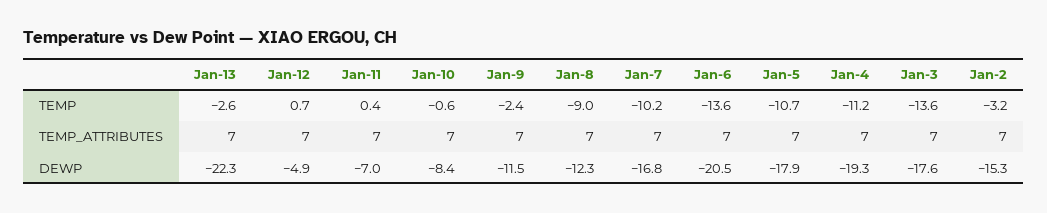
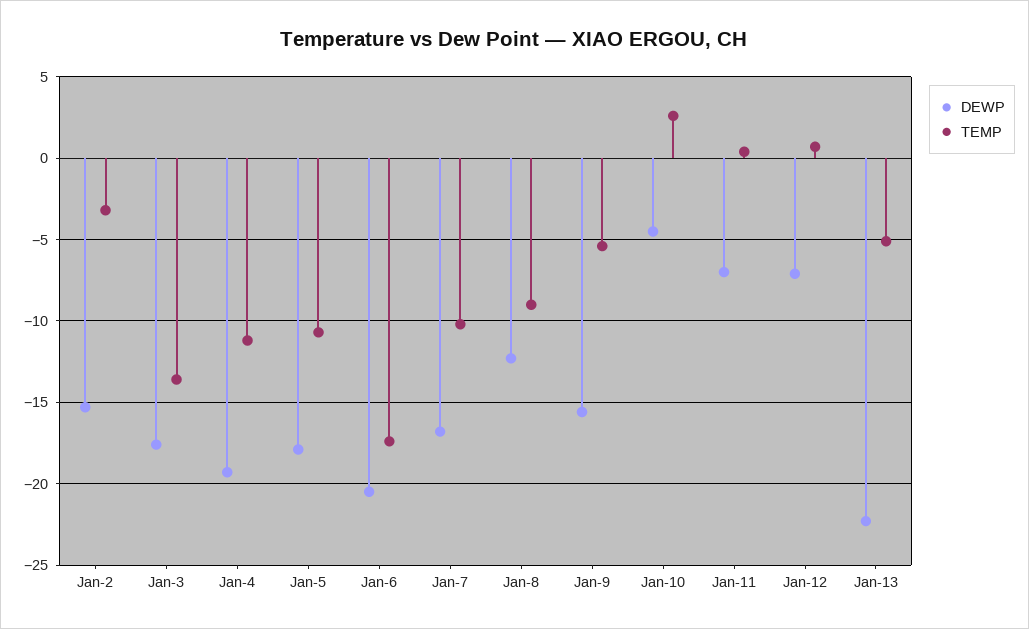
TEMP, Jan-13: -2.6 -> -5
TEMP, Jan-10: -0.6 -> 2.5
TEMP, Jan-9: -2.4 -> -5.5
TEMP, Jan-6: -13.6 -> -17.5
TEMP_ATTRIBUTES, Jan-13: 7 -> none
TEMP_ATTRIBUTES, Jan-12: 7 -> none
TEMP_ATTRIBUTES, Jan-11: 7 -> none
TEMP_ATTRIBUTES, Jan-10: 7 -> none
TEMP_ATTRIBUTES, Jan-9: 7 -> none
TEMP_ATTRIBUTES, Jan-8: 7 -> none
TEMP_ATTRIBUTES, Jan-7: 7 -> none
TEMP_ATTRIBUTES, Jan-6: 7 -> none
TEMP_ATTRIBUTES, Jan-5: 7 -> none
TEMP_ATTRIBUTES, Jan-4: 7 -> none
TEMP_ATTRIBUTES, Jan-3: 7 -> none
TEMP_ATTRIBUTES, Jan-2: 7 -> none
DEWP, Jan-12: -4.9 -> -7
DEWP, Jan-10: -8.4 -> -4.5
DEWP, Jan-9: -11.5 -> -15.5

